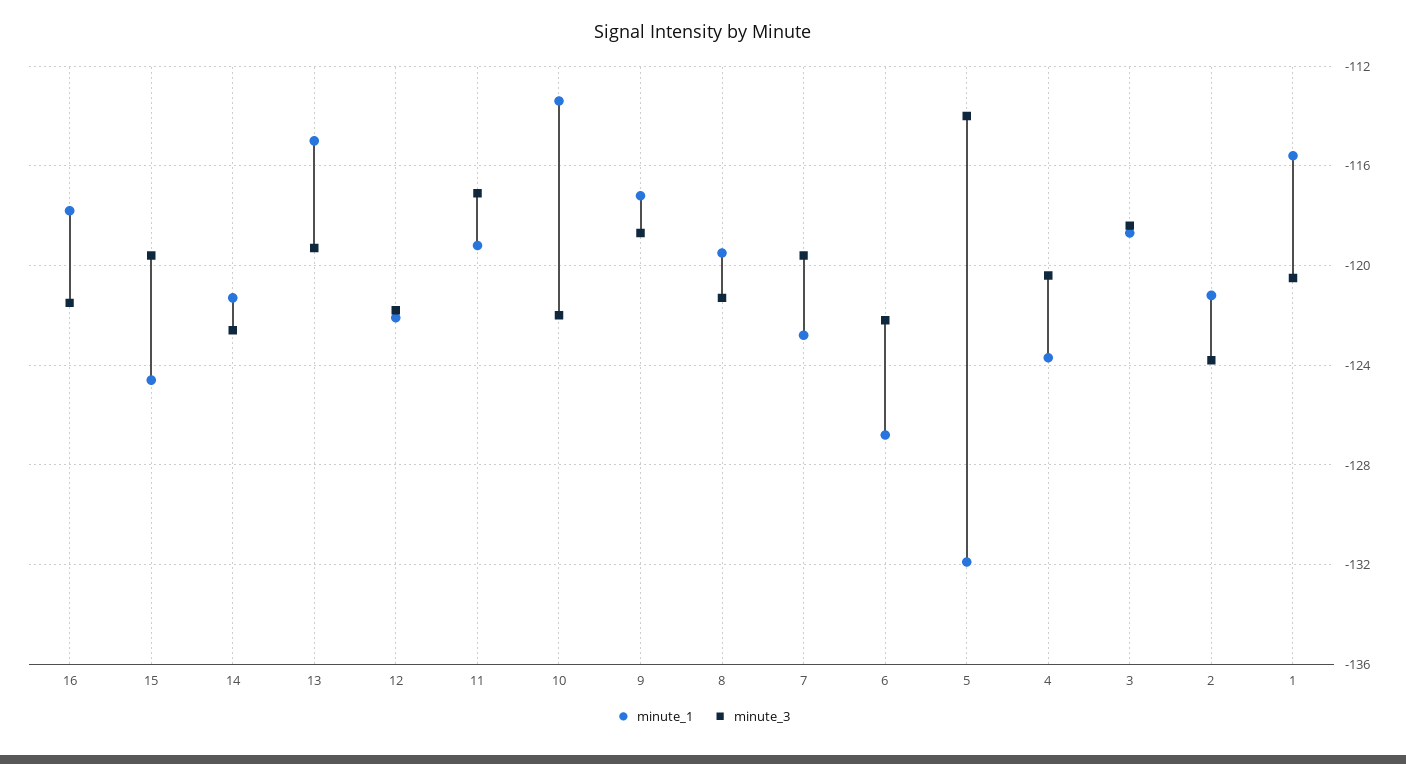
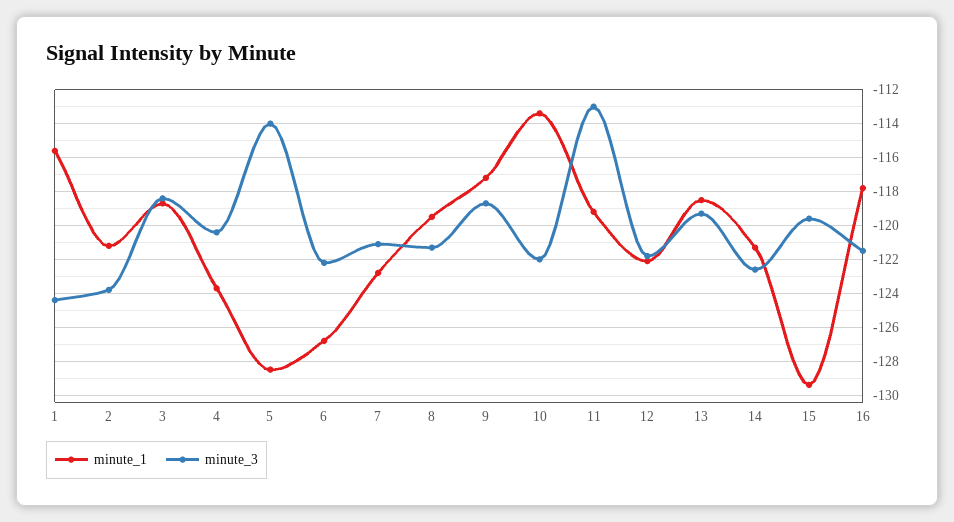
minute_1, 15: -124.5 -> -129.5
minute_1, 13: -115 -> -118.5
minute_3, 11: -117 -> -113
minute_3, 7: -119.5 -> -121
minute_1, 5: -132 -> -128.5
minute_3, 1: -120.5 -> -124.5

